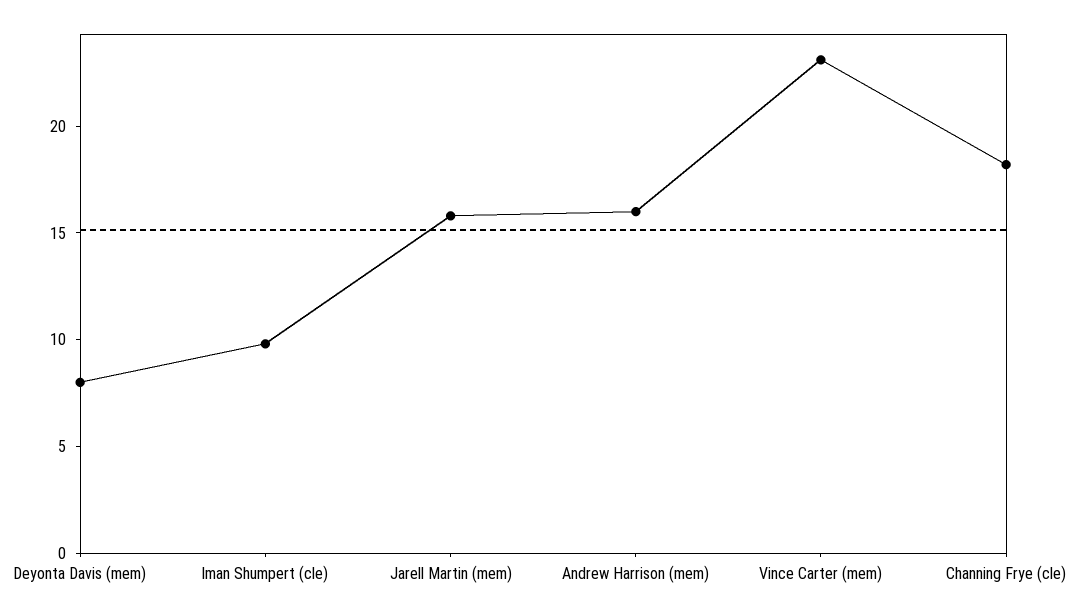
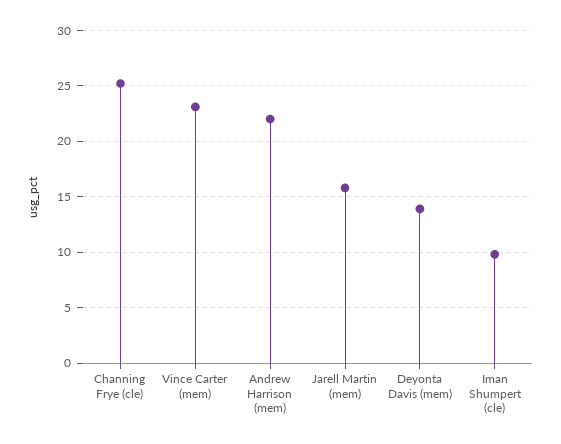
Deyonta Davis (mem): 8 -> 14
Andrew Harrison (mem): 16 -> 22
Channing Frye (cle): 18 -> 25

